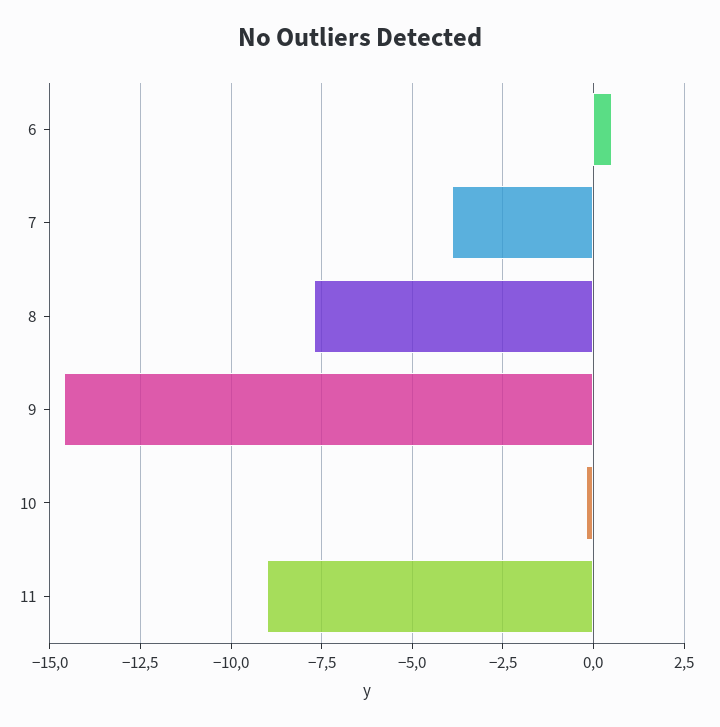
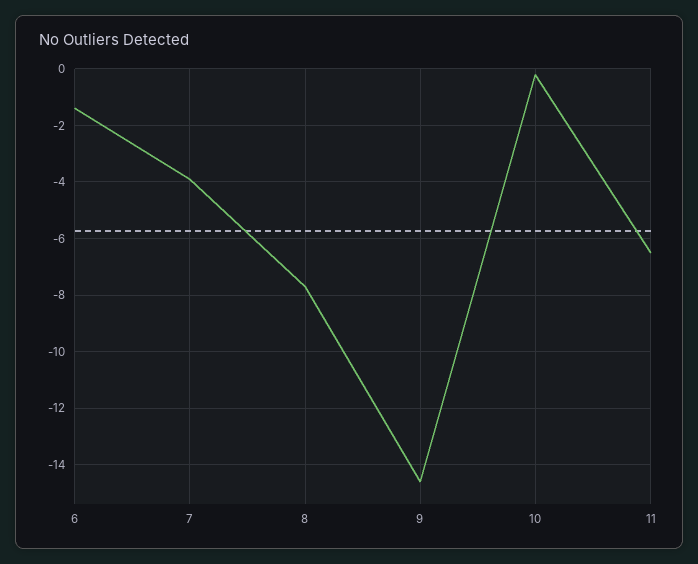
6: 0.5 -> -1.5
11: -9 -> -6.5

